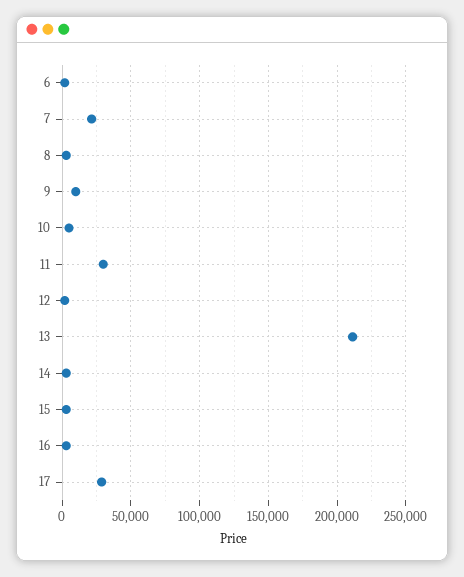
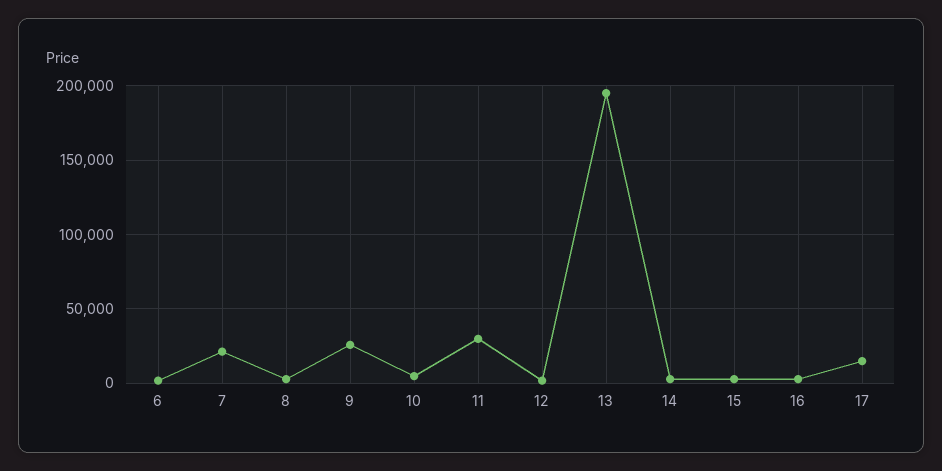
9: 10000 -> 25000
13: 210000 -> 195000
17: 30000 -> 15000

